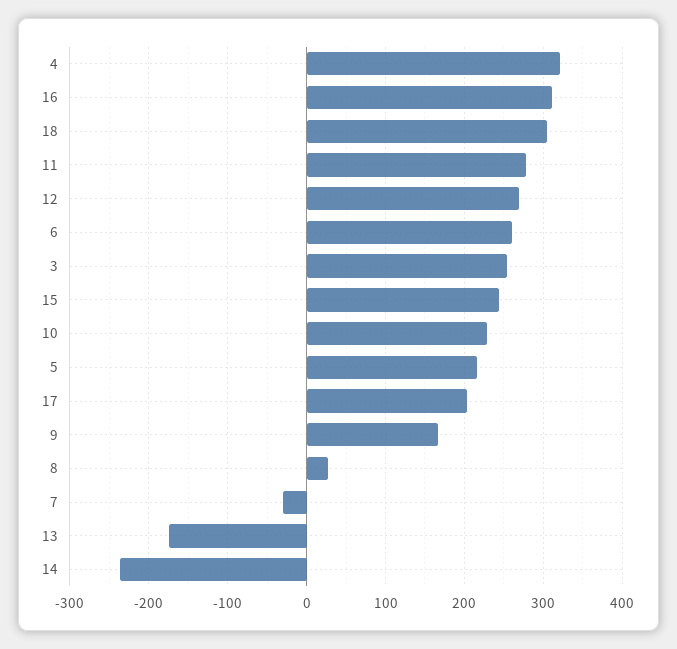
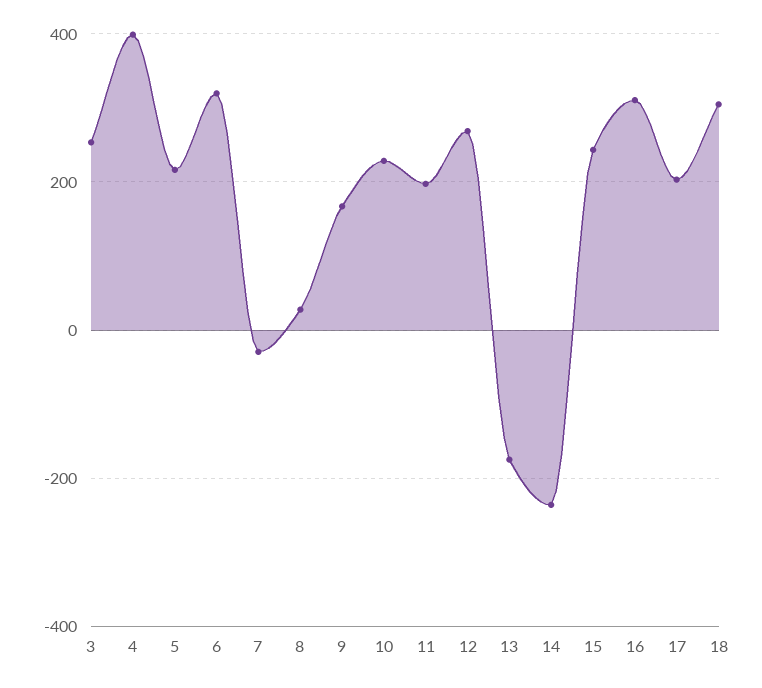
4: 320 -> 400
11: 280 -> 200
6: 260 -> 320

